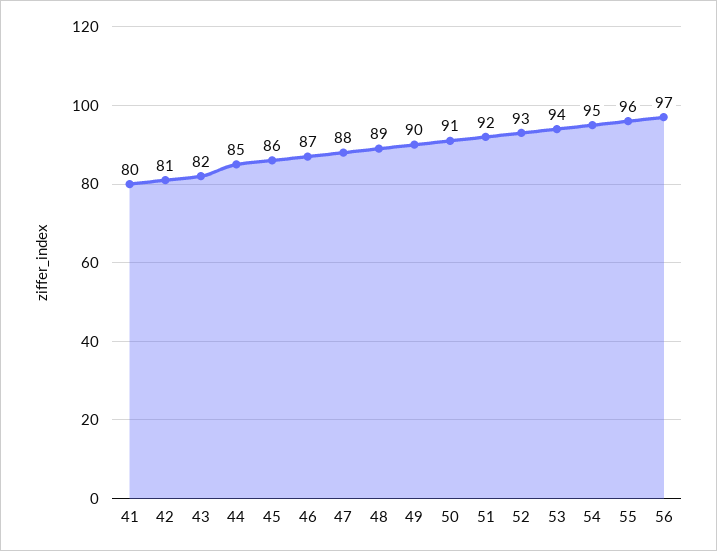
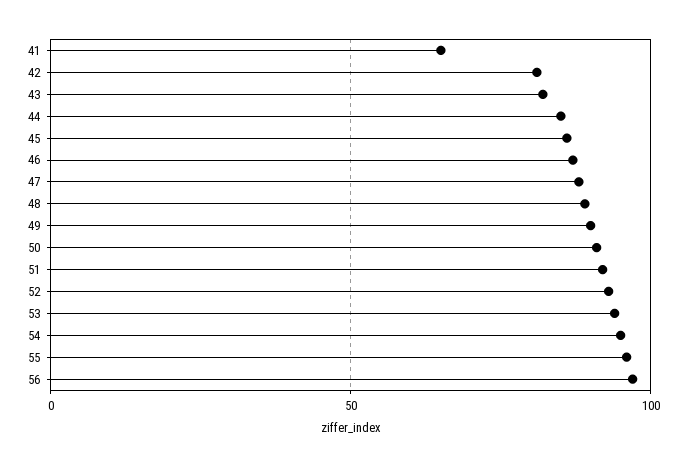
41: 80 -> 65

